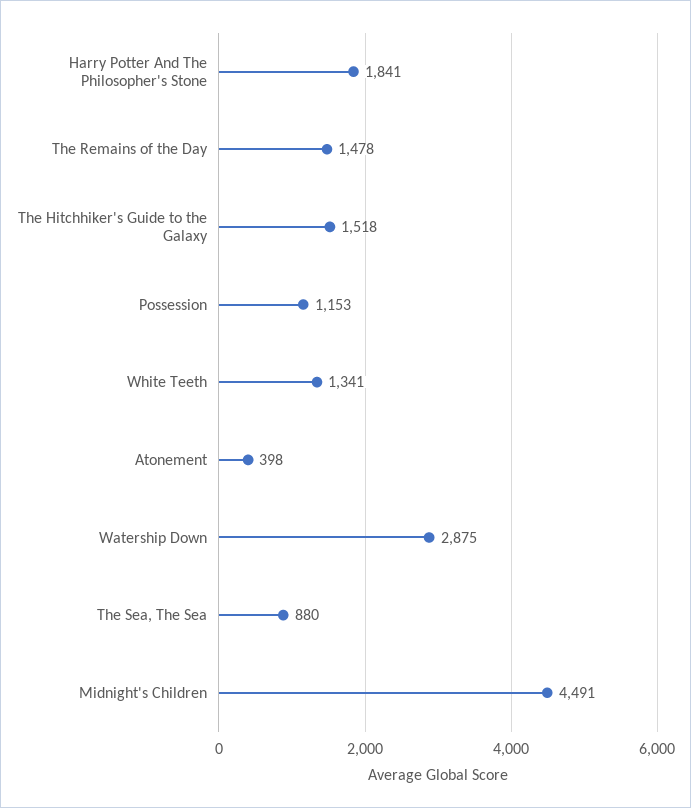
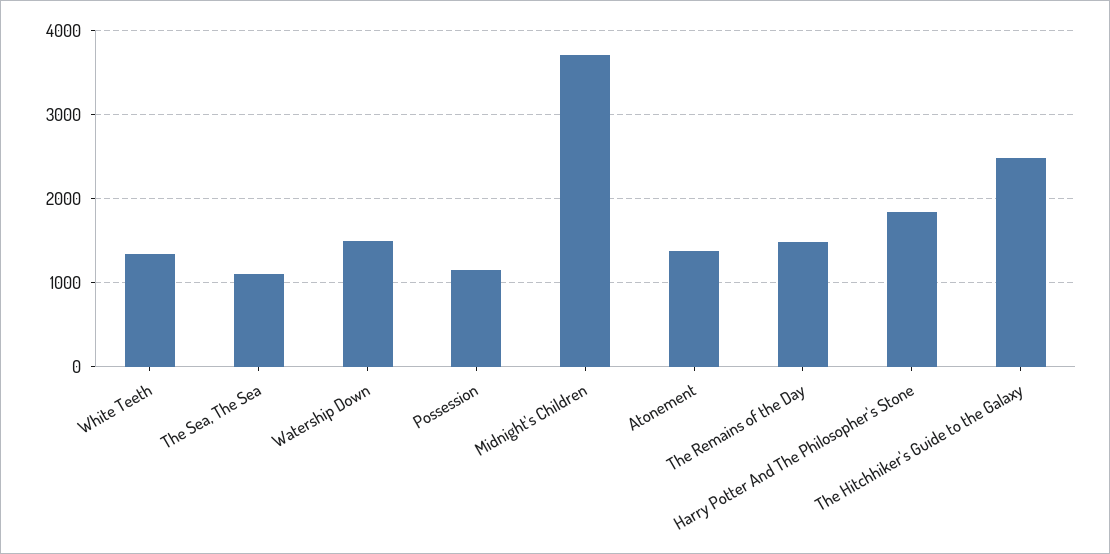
The Hitchhiker's Guide to the Galaxy: 1518 -> 2500
Atonement: 398 -> 1400
Watership Down: 2875 -> 1500
The Sea, The Sea: 880 -> 1100
Midnight's Children: 4491 -> 3700

